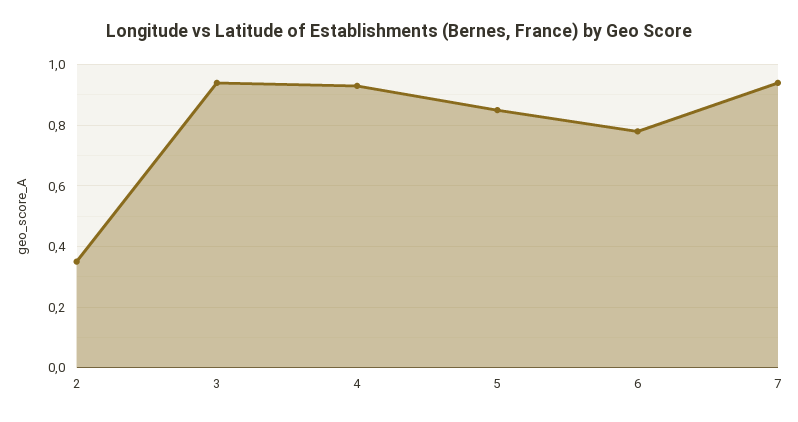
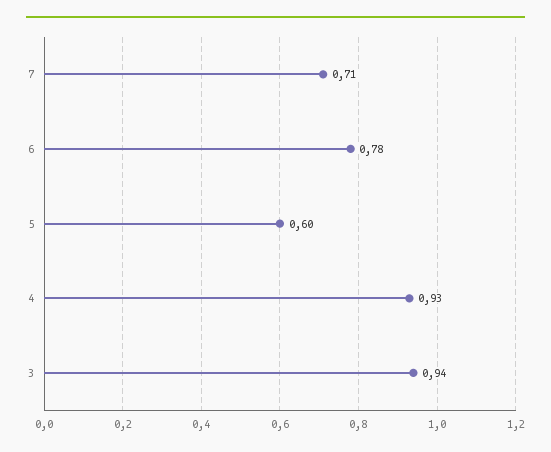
2: 0.35 -> none
5: 0.85 -> 0.6
7: 0.95 -> 0.71

